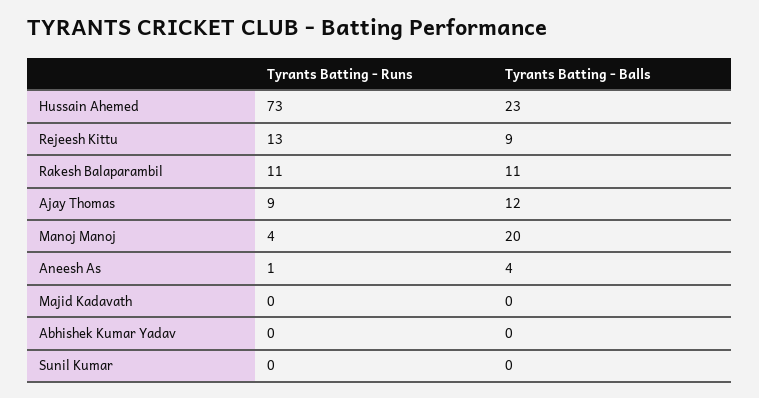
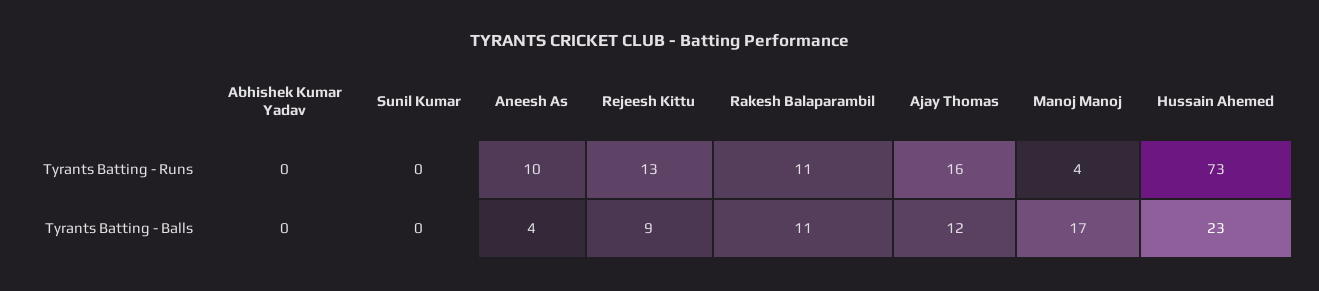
Tyrants Batting - Runs, Ajay Thomas: 9 -> 16
Tyrants Batting - Balls, Manoj Manoj: 20 -> 17
Tyrants Batting - Runs, Aneesh As: 1 -> 10
Tyrants Batting - Runs, Majid Kadavath: 0 -> none
Tyrants Batting - Balls, Majid Kadavath: 0 -> none

